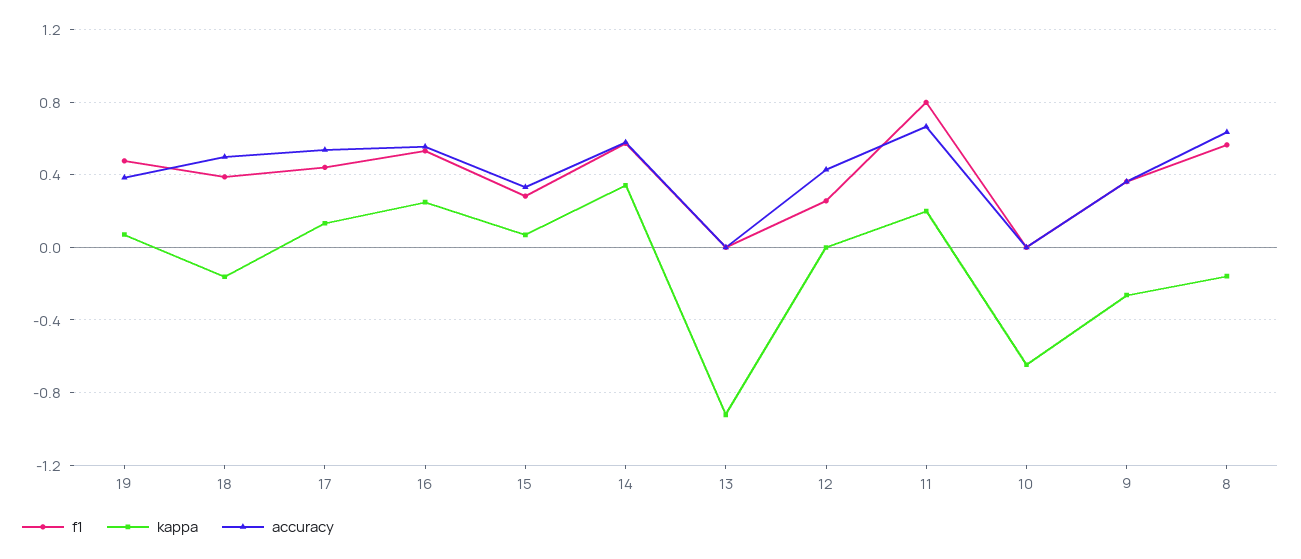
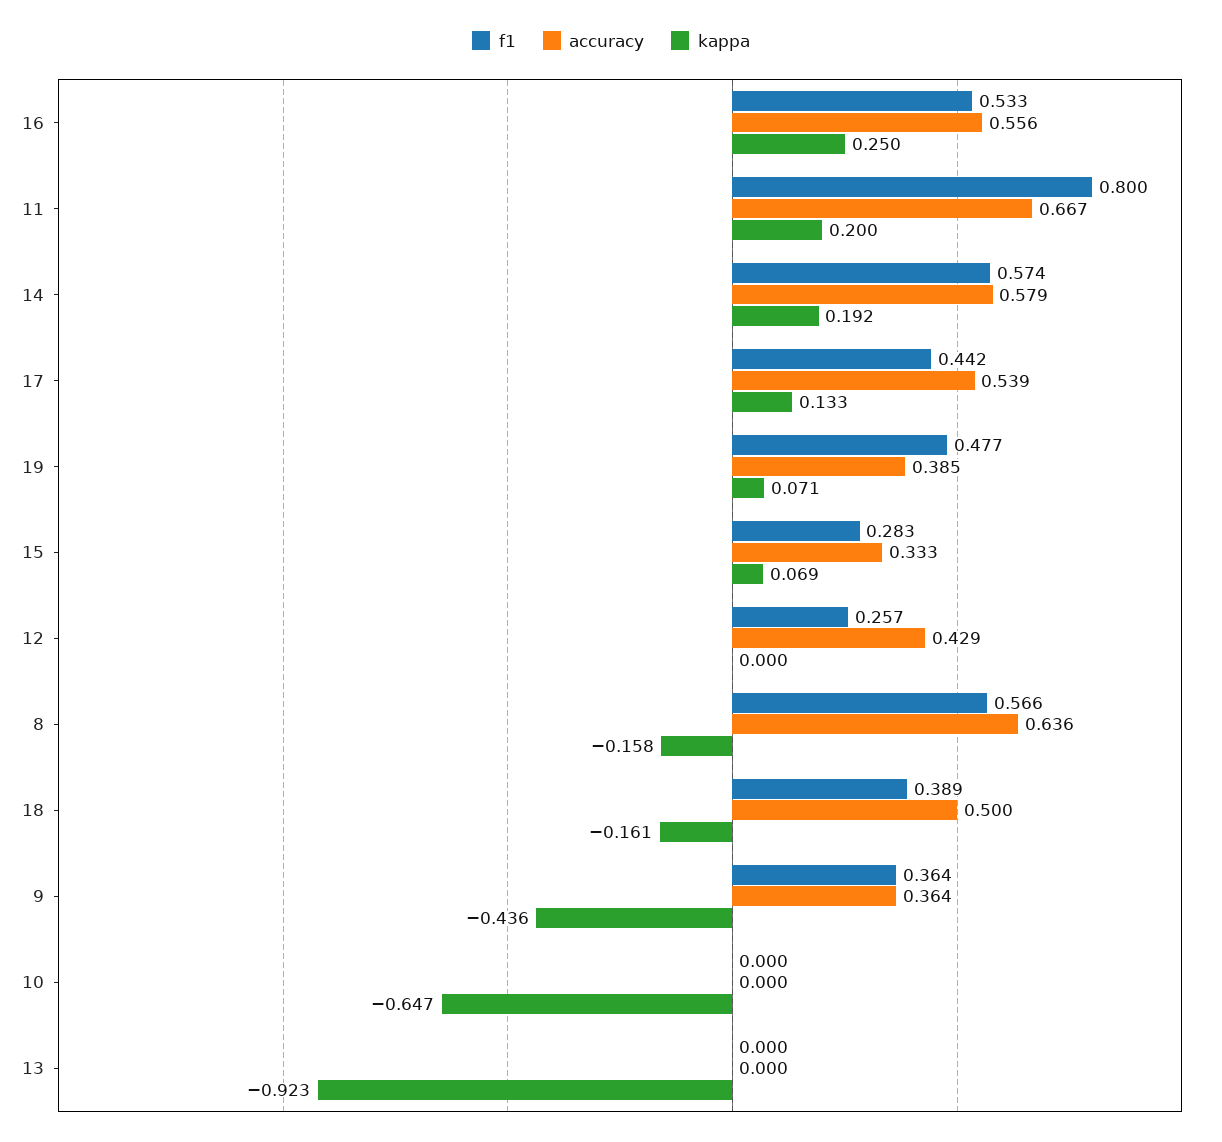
kappa, 14: 0.35 -> 0.192
kappa, 9: -0.25 -> -0.436

